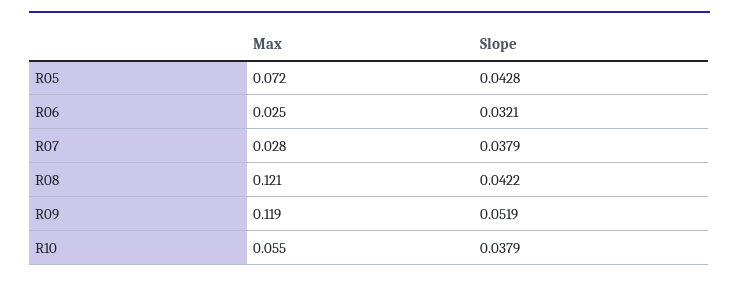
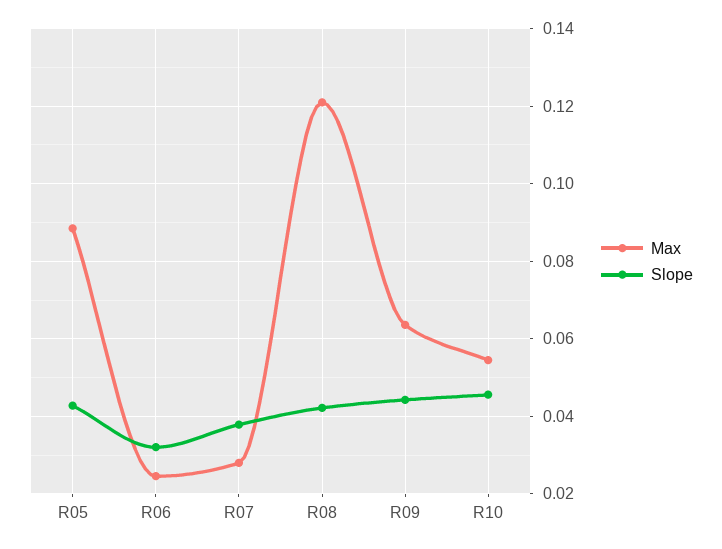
Max, R05: 0.072 -> 0.088
Max, R09: 0.119 -> 0.064
Slope, R09: 0.0519 -> 0.044
Slope, R10: 0.0379 -> 0.046

